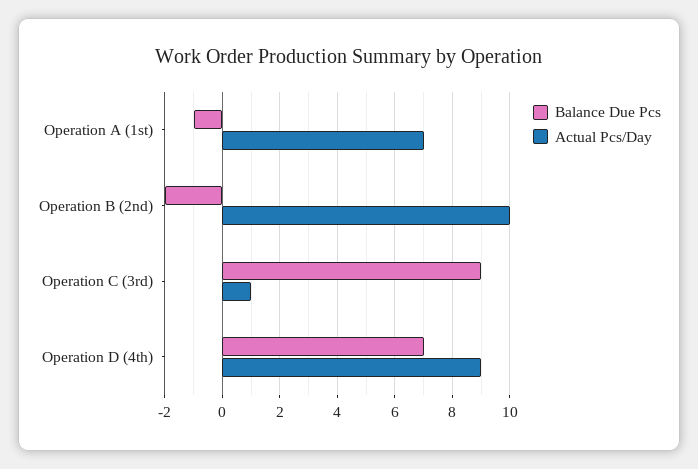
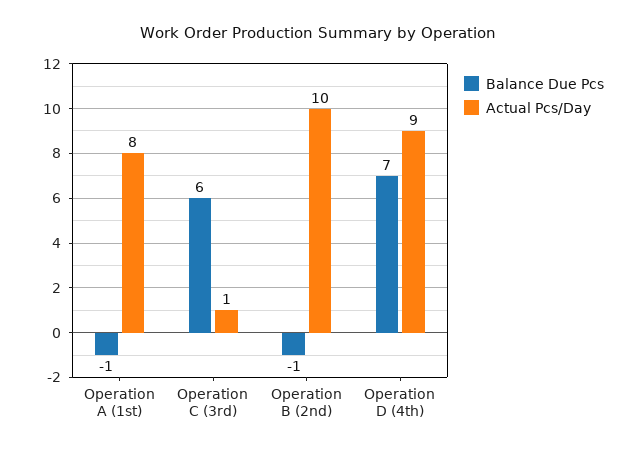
Actual Pcs/Day, Operation A (1st): 7 -> 8
Balance Due Pcs, Operation B (2nd): -2 -> -1
Balance Due Pcs, Operation C (3rd): 9 -> 6

